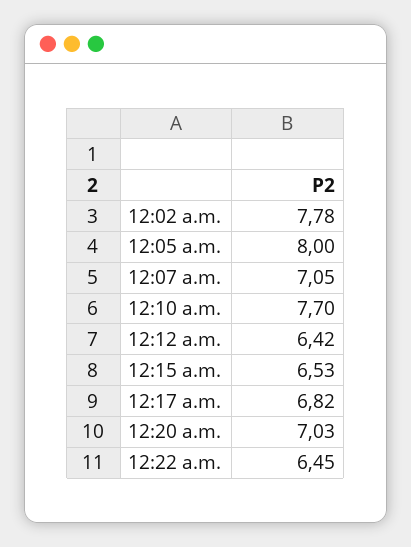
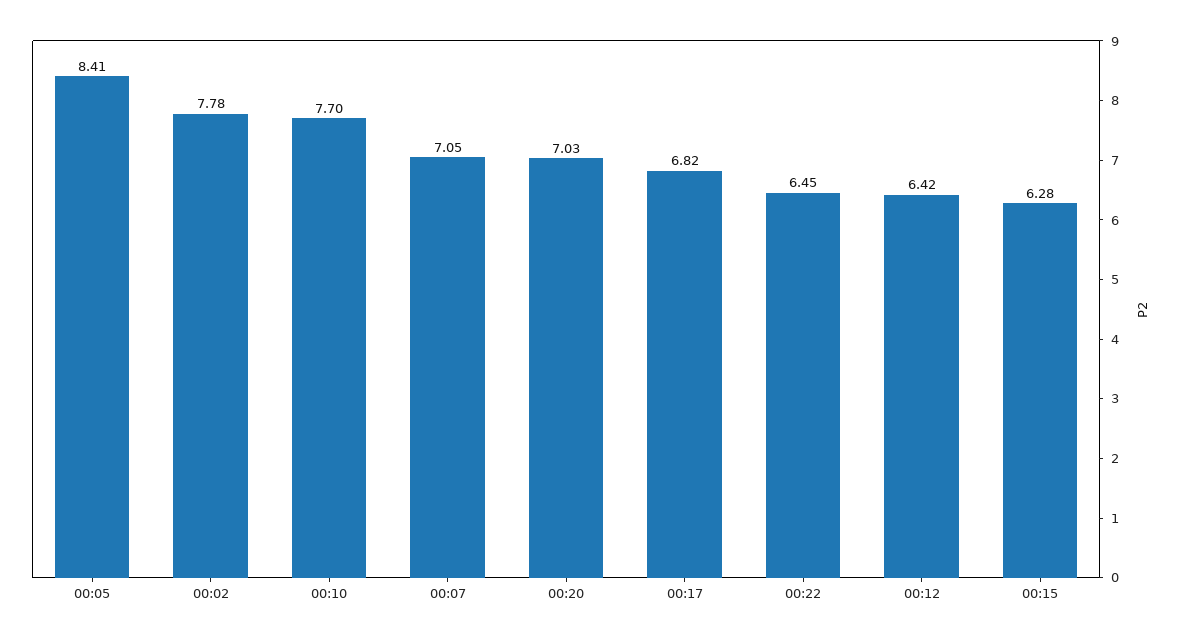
12:05 a.m.: 8 -> 8.41
12:15 a.m.: 6.53 -> 6.28

